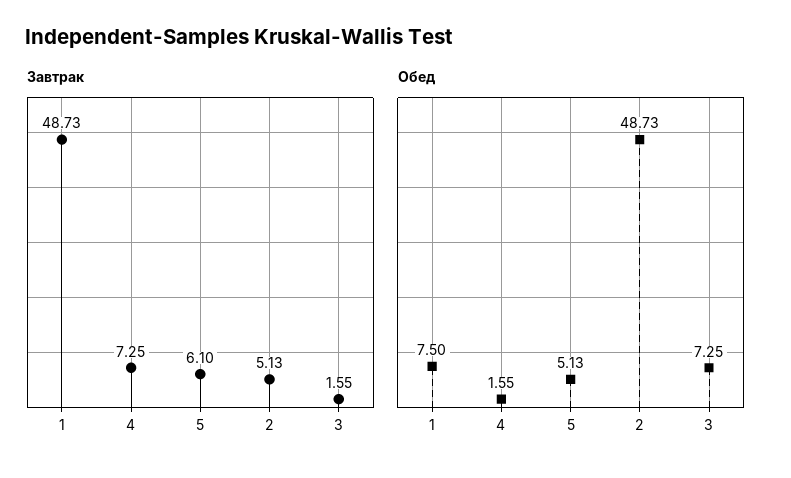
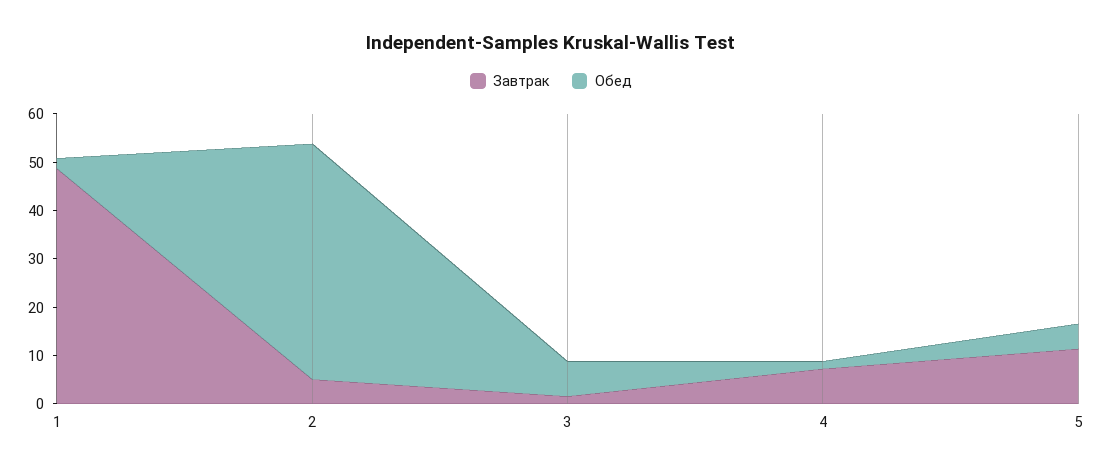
Завтрак, 5: 6.1 -> 12
Обед, 1: 7.5 -> 2

